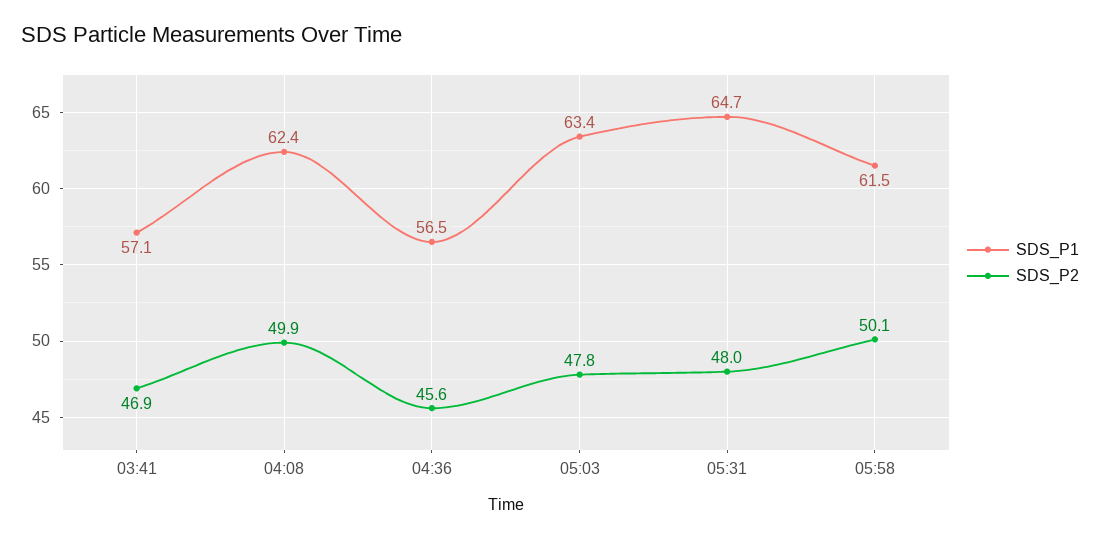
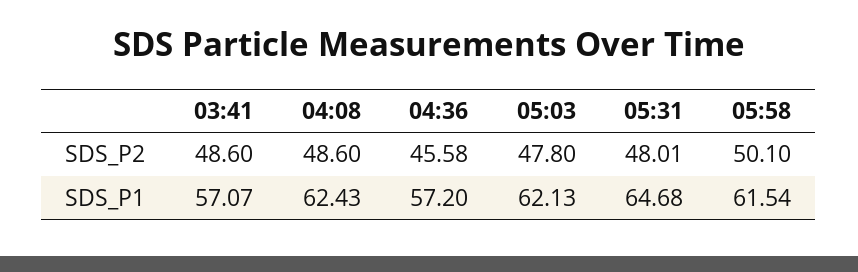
SDS_P2, 03:41: 46.9 -> 48.6
SDS_P2, 04:08: 49.9 -> 48.6
SDS_P1, 04:36: 56.5 -> 57.2
SDS_P1, 05:03: 63.4 -> 62.13

